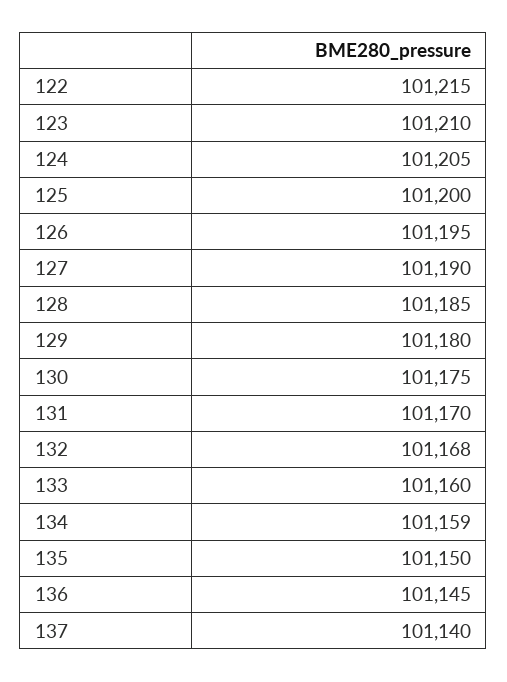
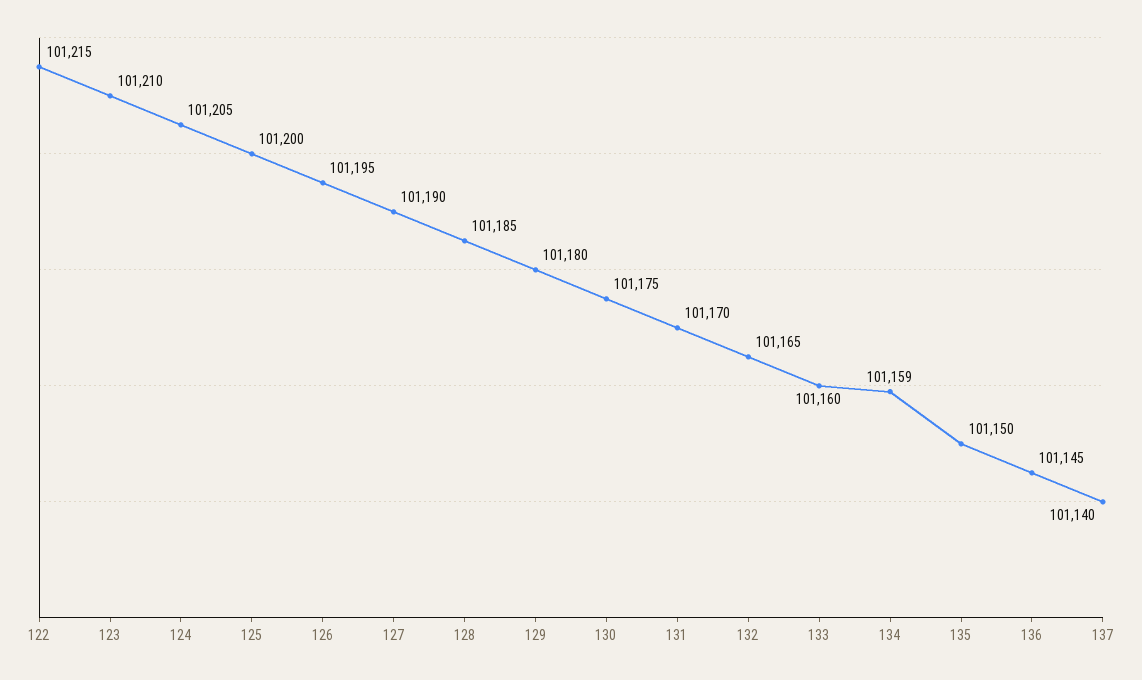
132: 101168 -> 101165

